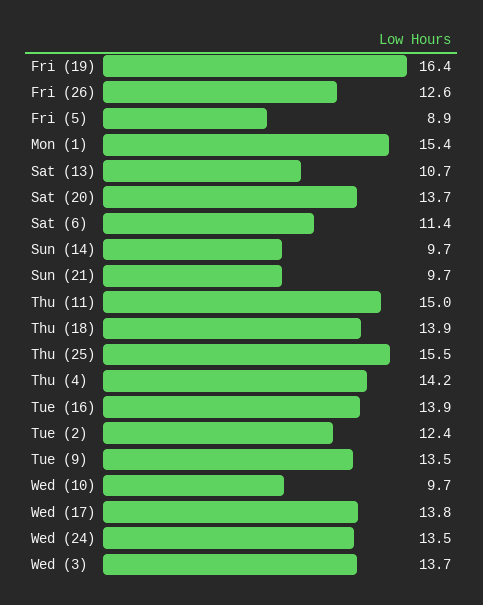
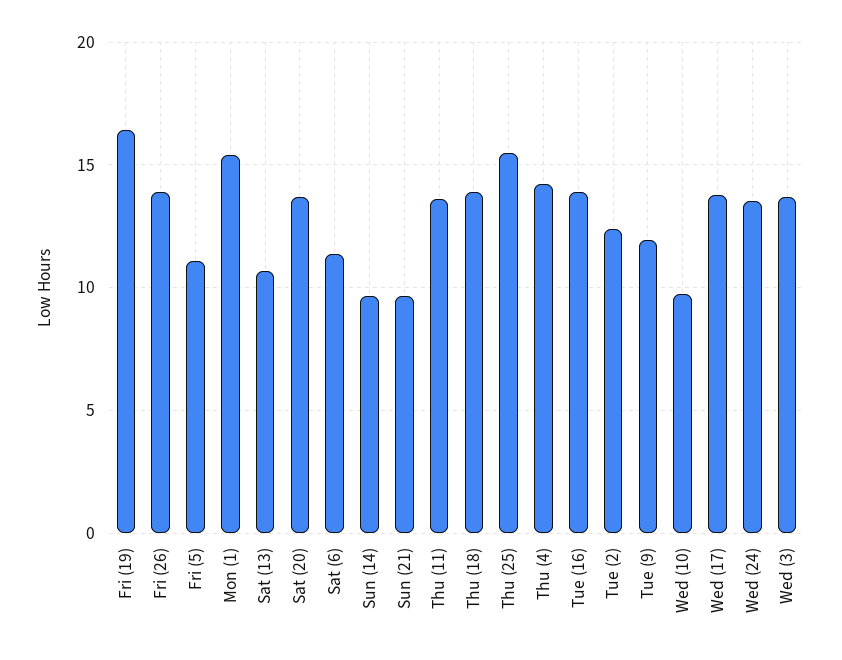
Fri (26): 12.6 -> 14
Fri (5): 8.9 -> 11
Thu (11): 15 -> 13.5
Tue (9): 13.5 -> 12

